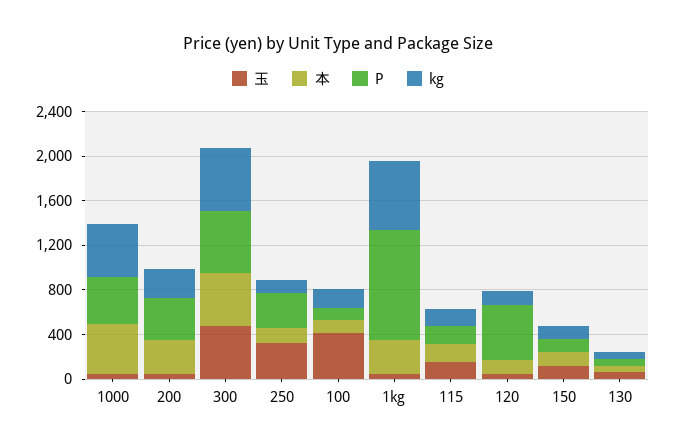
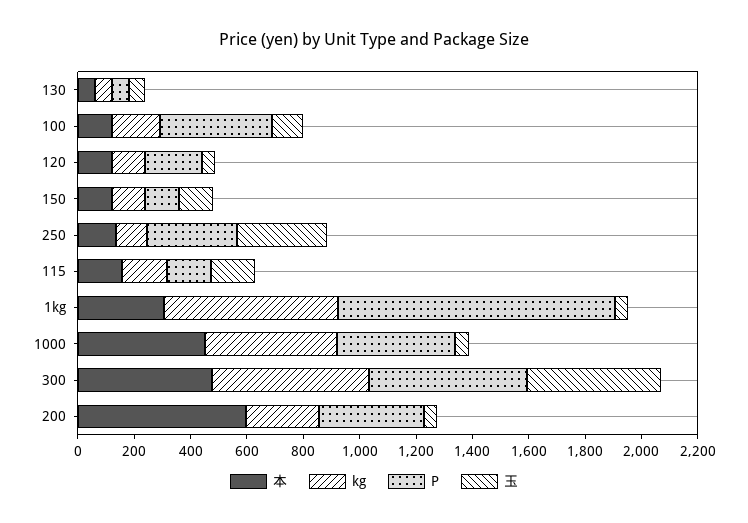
本, 200: 300 -> 600
玉, 100: 400 -> 100
P, 100: 100 -> 400
P, 120: 500 -> 200

